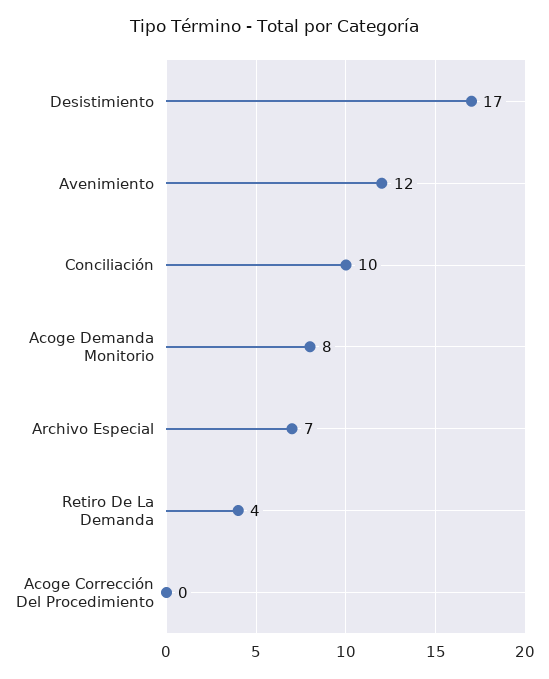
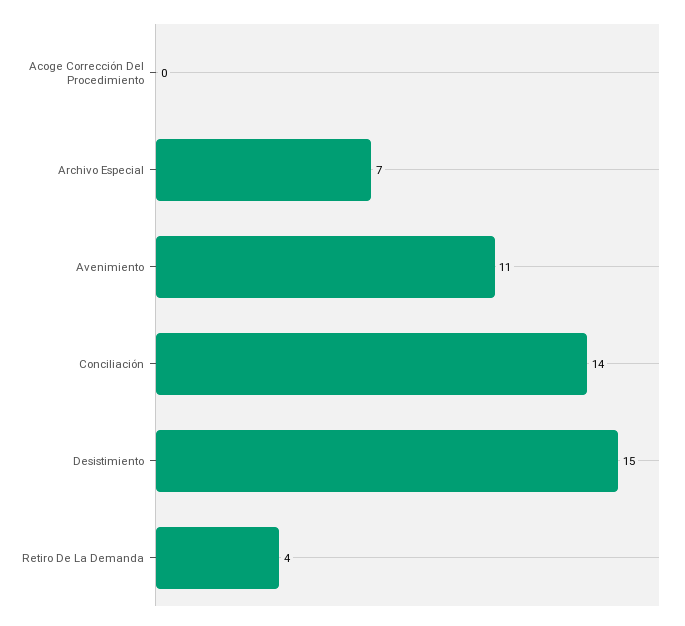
Desistimiento: 17 -> 15
Avenimiento: 12 -> 11
Conciliación: 10 -> 14
Acoge Demanda Monitorio: 8 -> none

